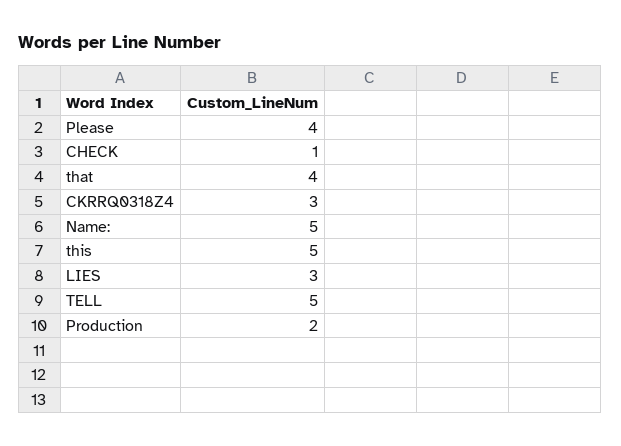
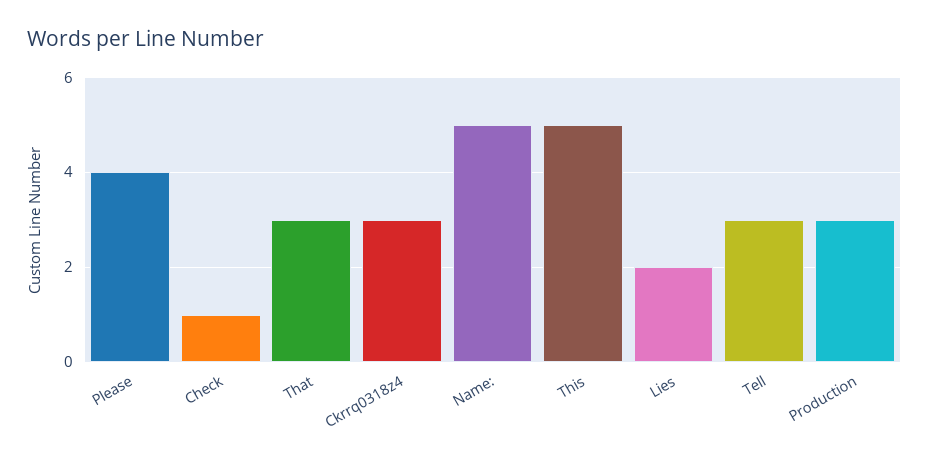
that: 4 -> 3
LIES: 3 -> 2
TELL: 5 -> 3
Production: 2 -> 3

